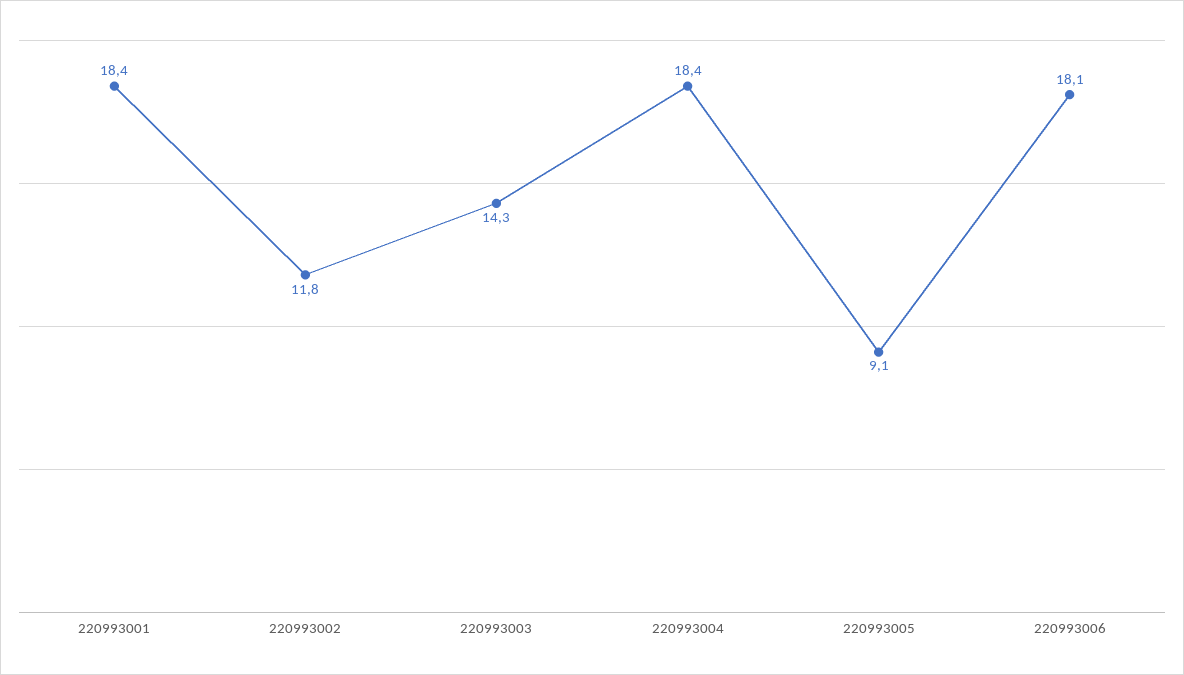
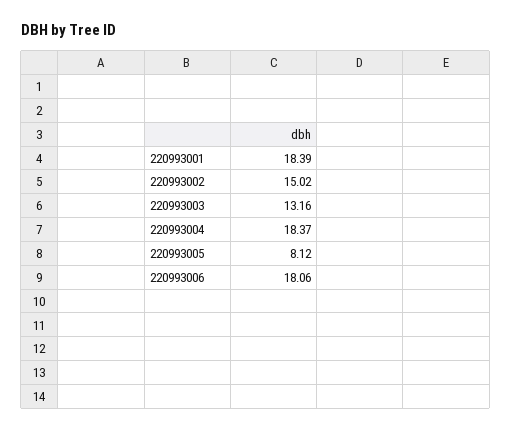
220993002: 11.8 -> 15.02
220993003: 14.3 -> 13.16
220993005: 9.1 -> 8.12

